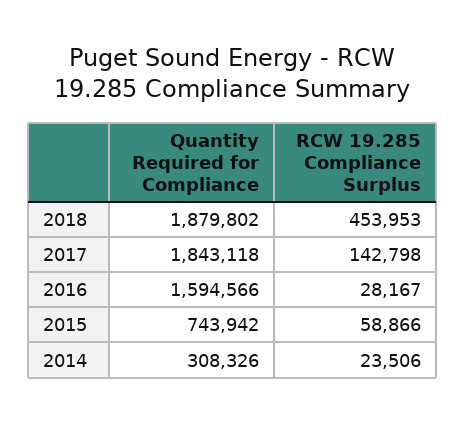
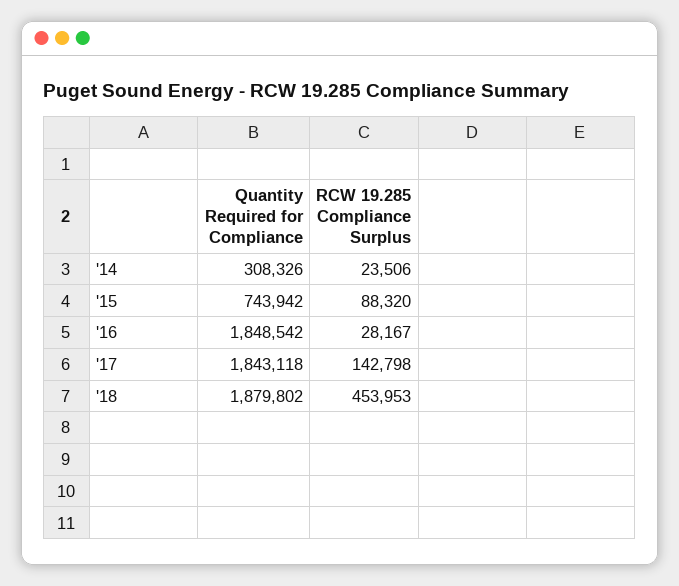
Quantity Required for Compliance, 2016: 1594566 -> 1848542
RCW 19.285 Compliance Surplus, 2015: 58866 -> 88320

